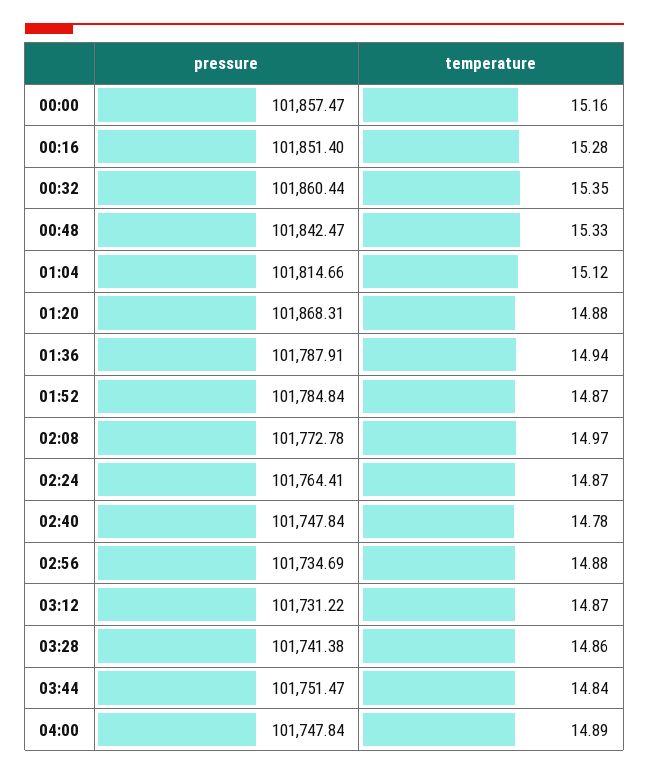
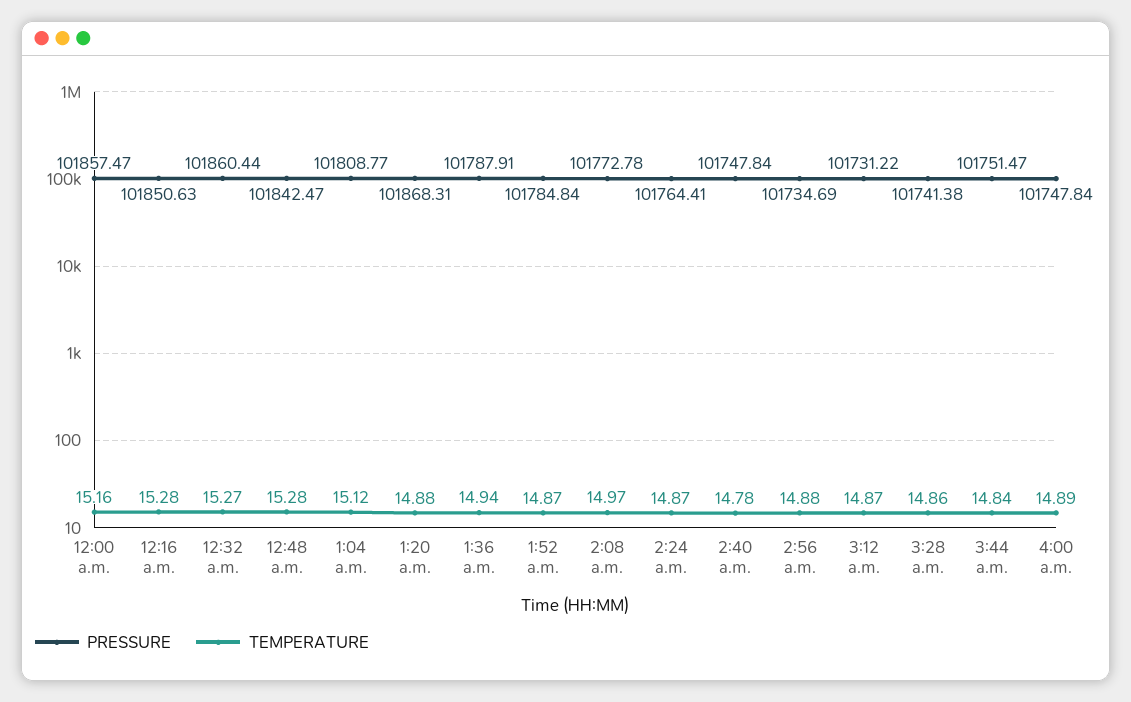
pressure, 00:16: 101851.4 -> 101850.63
temperature, 00:32: 15.35 -> 15.27
temperature, 00:48: 15.33 -> 15.28
pressure, 01:04: 101814.66 -> 101808.77

